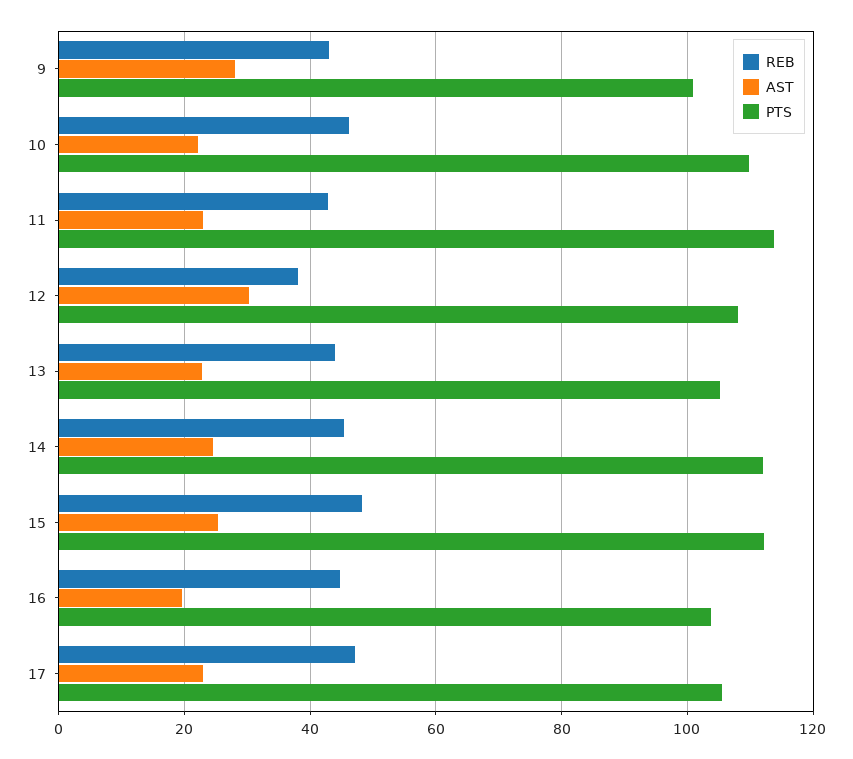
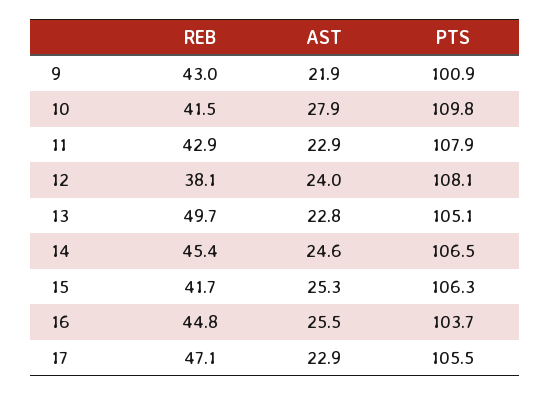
AST, 9: 28 -> 21.9
REB, 10: 46 -> 41.5
AST, 10: 22 -> 27.9
PTS, 11: 114 -> 107.9
AST, 12: 30 -> 24
REB, 13: 44 -> 49.7
PTS, 14: 112 -> 106.5
REB, 15: 48 -> 41.7
PTS, 15: 112 -> 106.3
AST, 16: 20 -> 25.5

